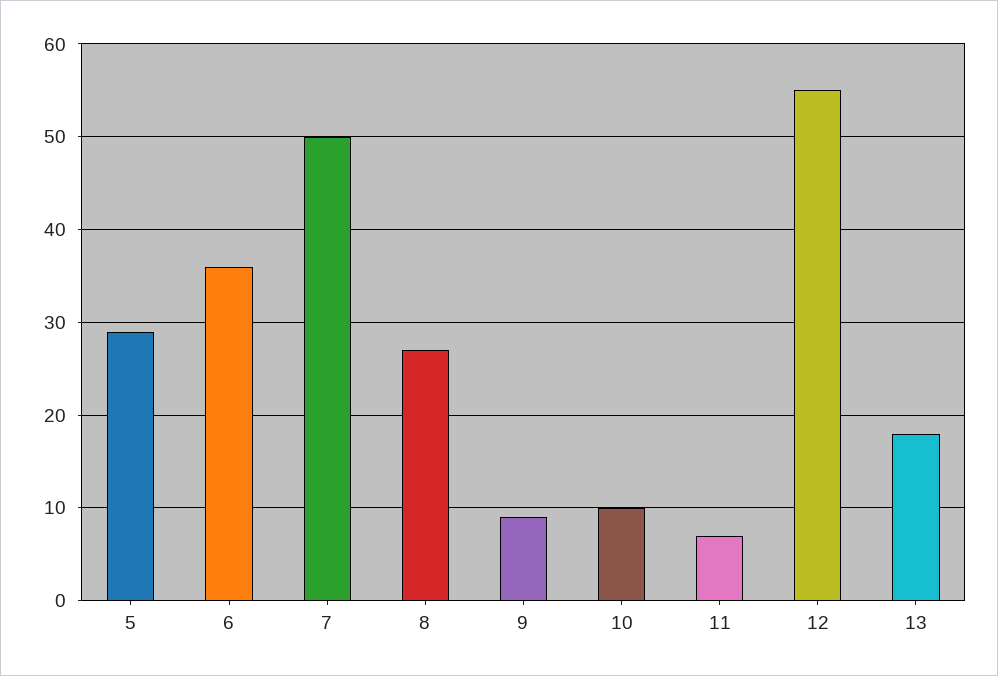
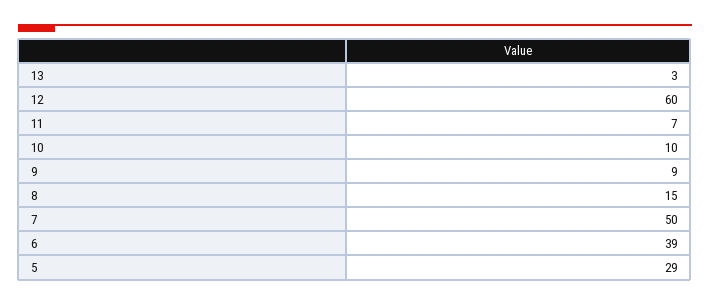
6: 36 -> 39
8: 27 -> 15
12: 55 -> 60
13: 18 -> 3

